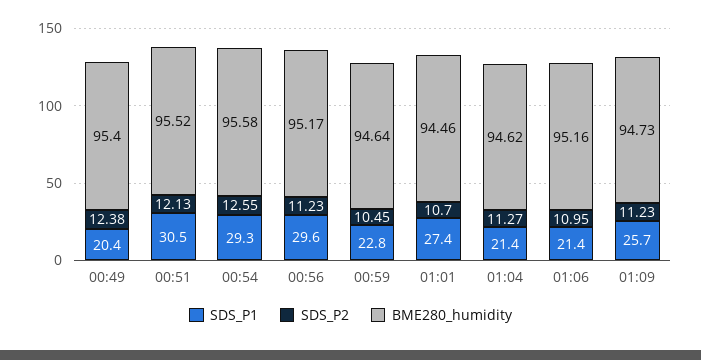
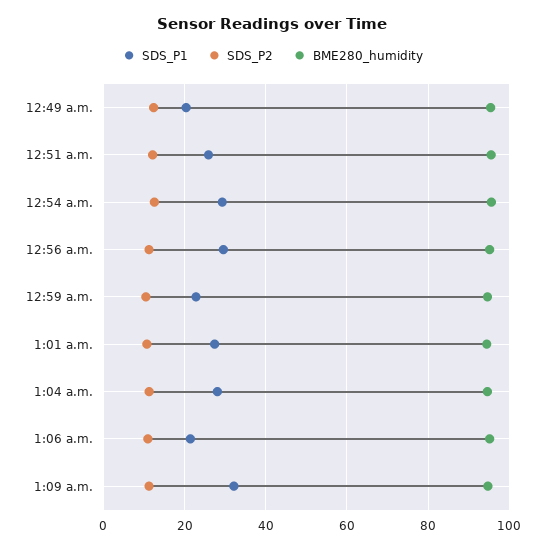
SDS_P1, 00:51: 30.5 -> 26
SDS_P1, 01:04: 21.4 -> 28
SDS_P1, 01:09: 25.7 -> 32

